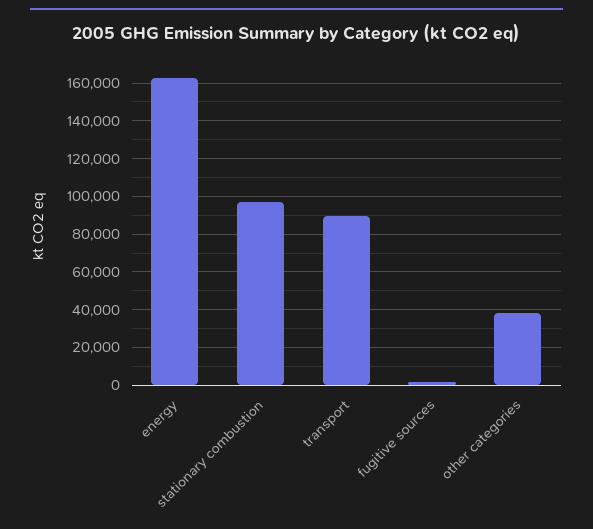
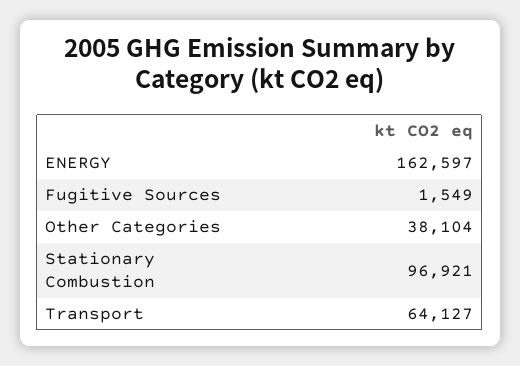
transport: 90000 -> 64127

